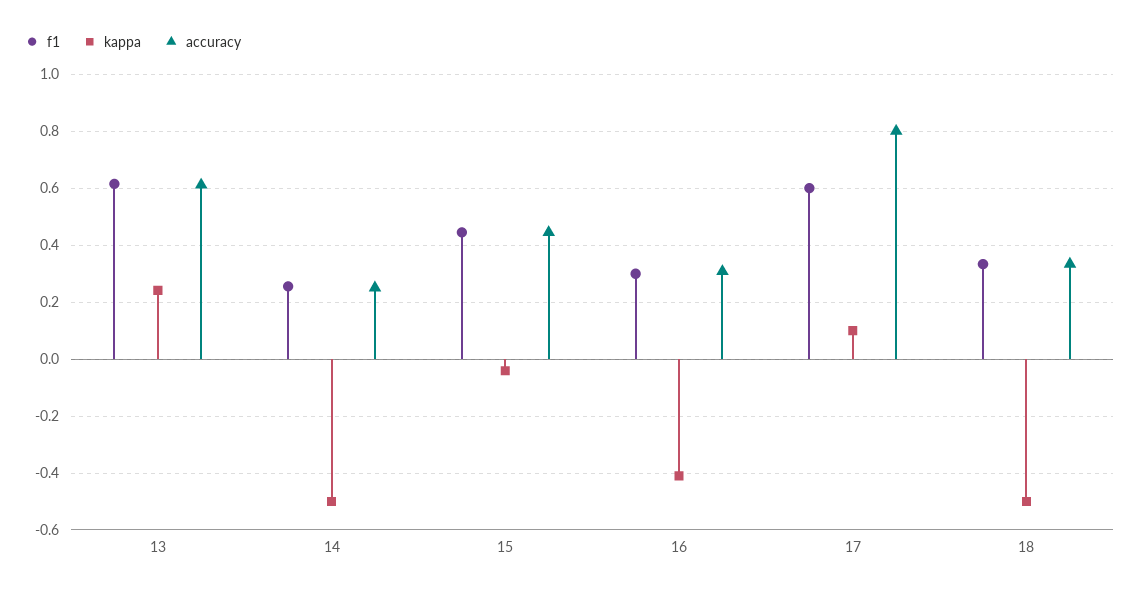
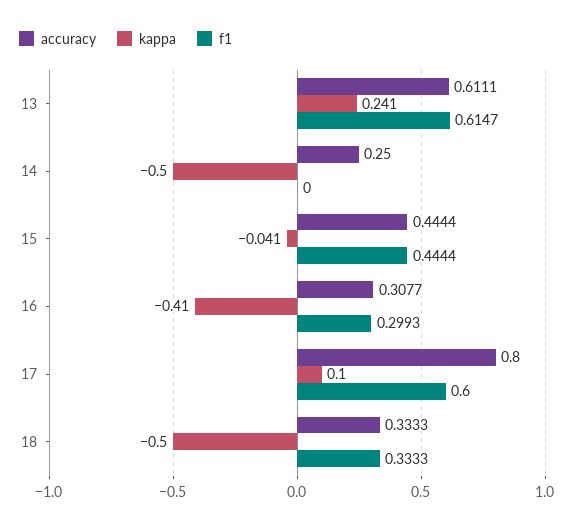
f1, 14: 0.25 -> 0

